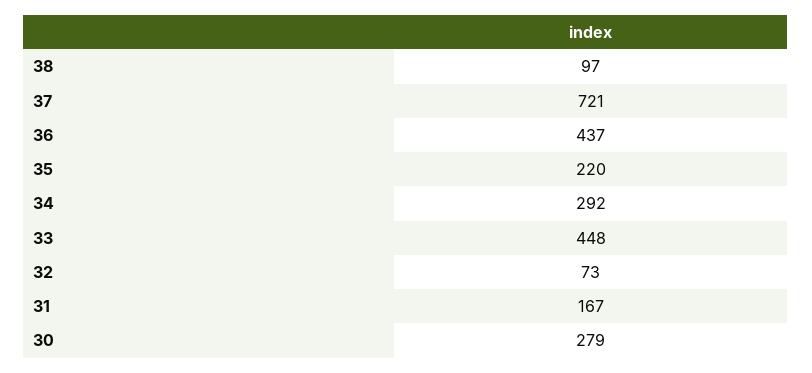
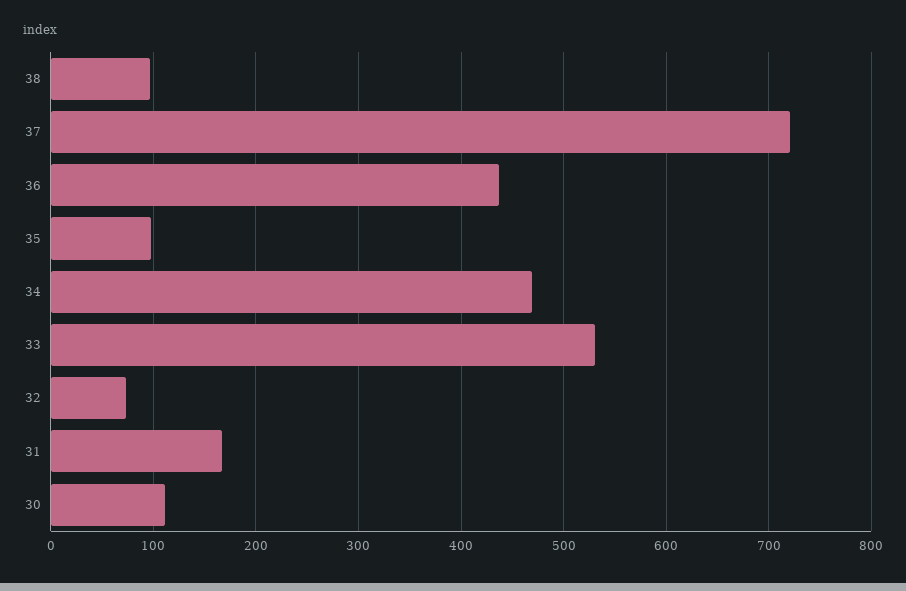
35: 220 -> 100
34: 292 -> 470
33: 448 -> 530
30: 279 -> 110

